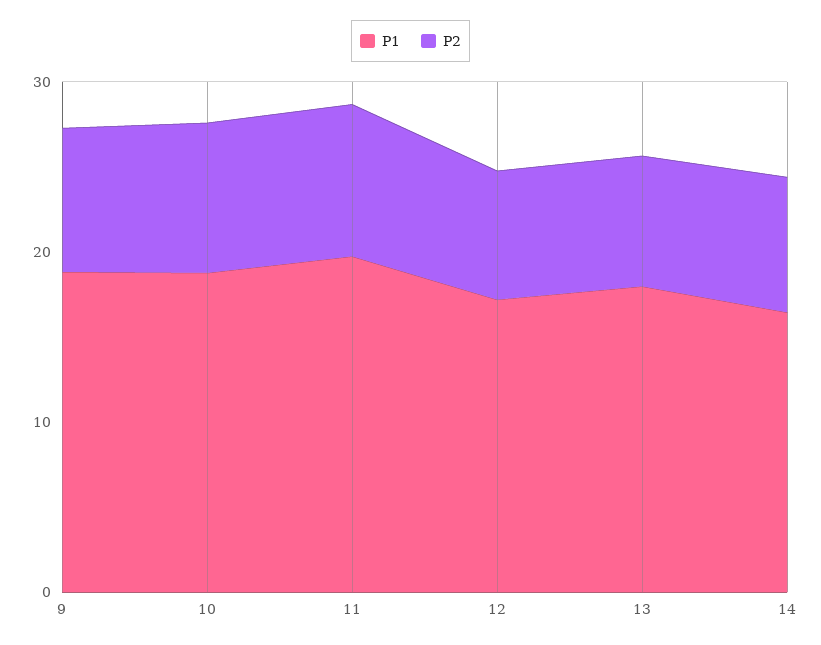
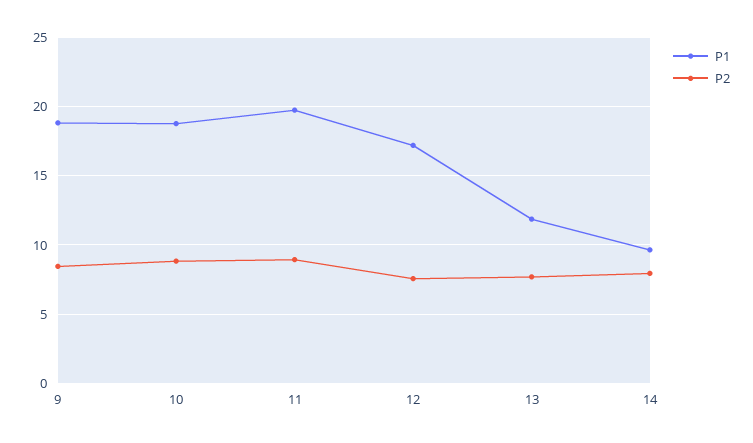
P1, 13: 18 -> 12
P1, 14: 16 -> 9.5

